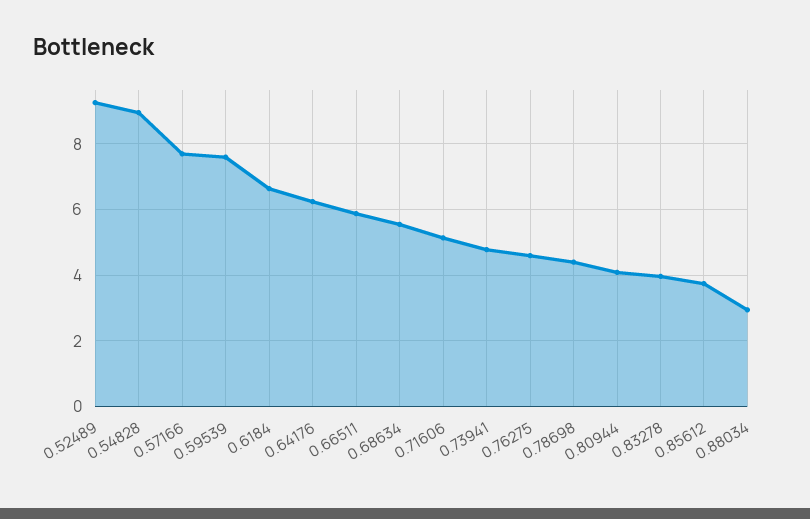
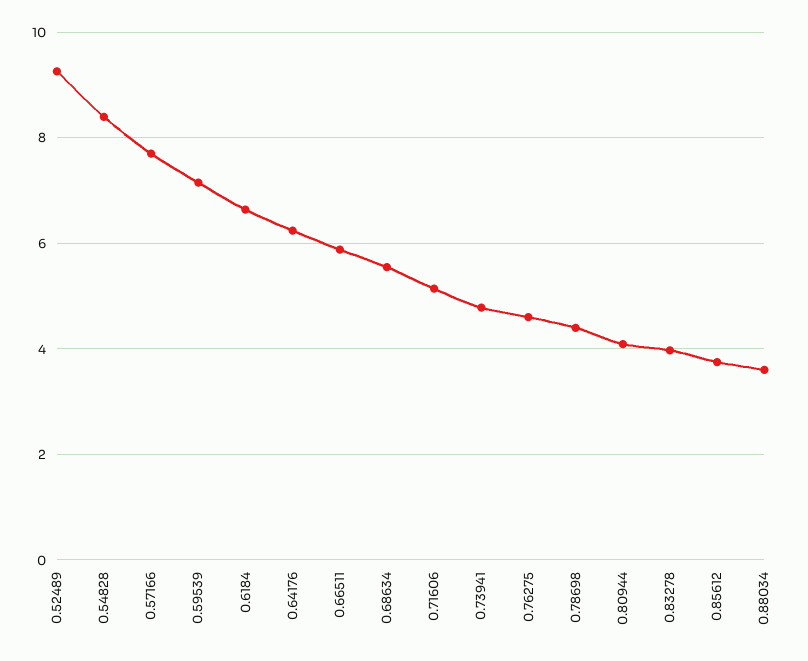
0.54828: 9 -> 8.4
0.59539: 7.6 -> 7.2
0.88034: 3 -> 3.6

